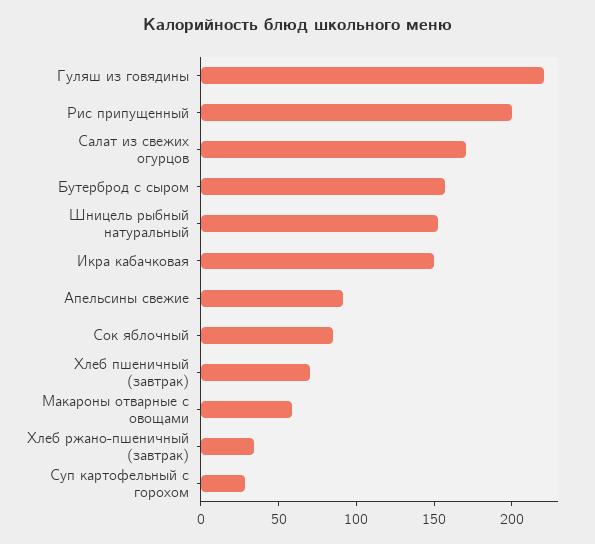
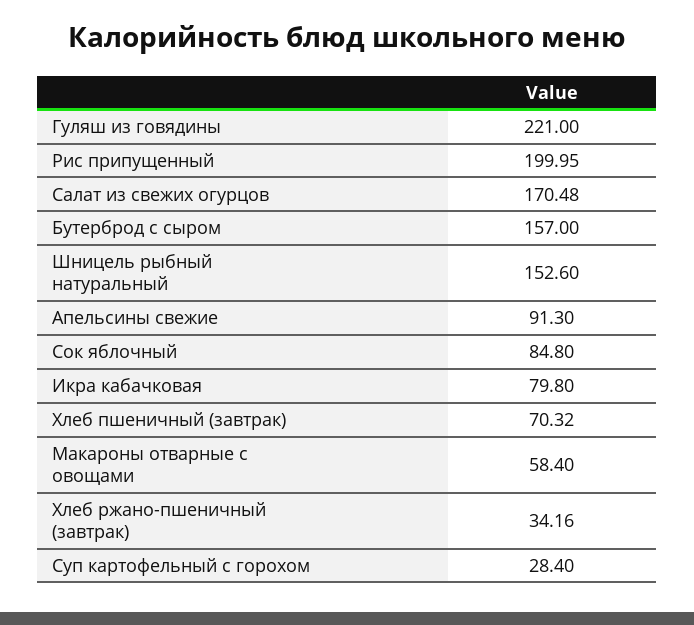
Икра кабачковая: 150 -> 79.8

